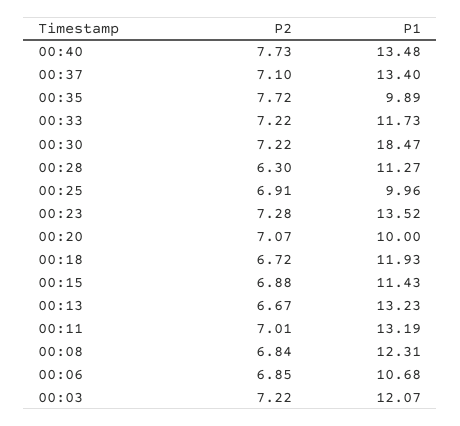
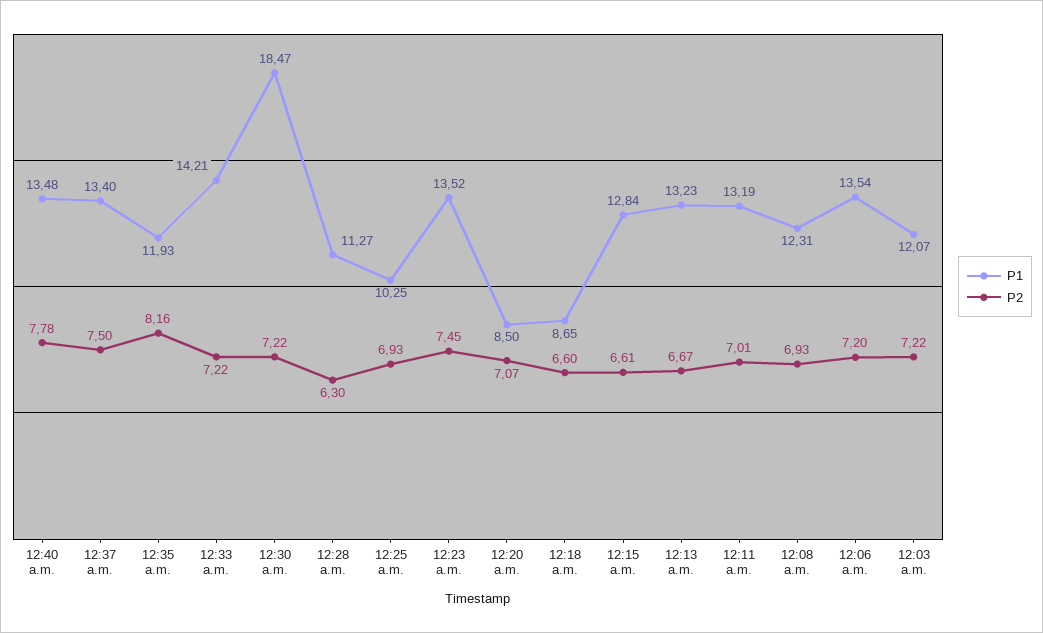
P2, 00:40: 7.73 -> 7.78
P2, 00:37: 7.1 -> 7.5
P2, 00:35: 7.72 -> 8.16
P1, 00:35: 9.89 -> 11.93
P1, 00:33: 11.73 -> 14.21
P2, 00:25: 6.91 -> 6.93
P1, 00:25: 9.96 -> 10.25
P2, 00:23: 7.28 -> 7.45
P1, 00:20: 10 -> 8.5
P2, 00:18: 6.72 -> 6.6
P1, 00:18: 11.93 -> 8.65
P2, 00:15: 6.88 -> 6.61
P1, 00:15: 11.43 -> 12.84
P2, 00:08: 6.84 -> 6.93
P2, 00:06: 6.85 -> 7.2
P1, 00:06: 10.68 -> 13.54

